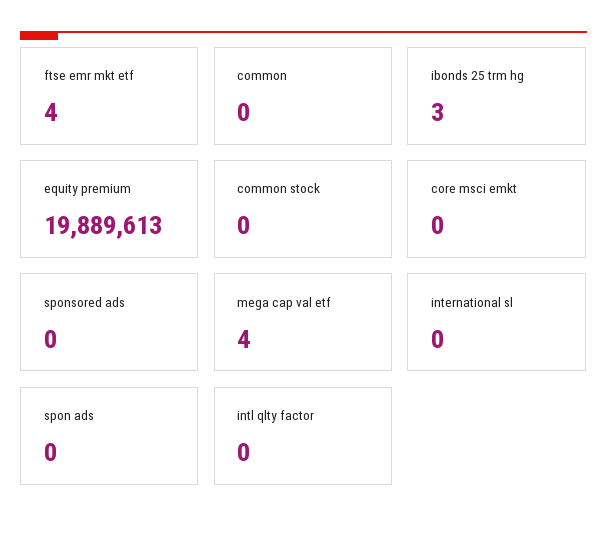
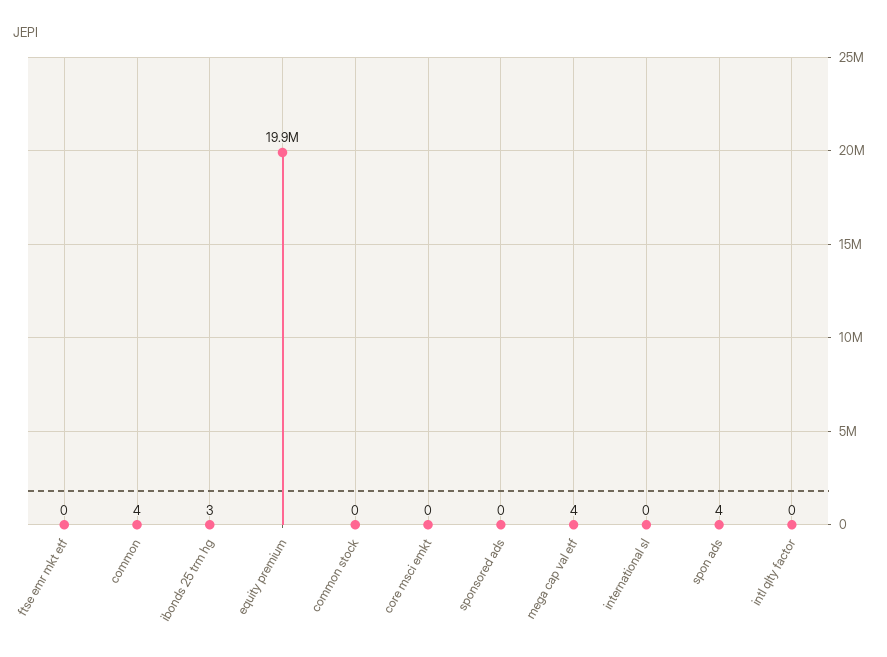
ftse emr mkt etf: 4 -> 0
common: 0 -> 4
spon ads: 0 -> 4

